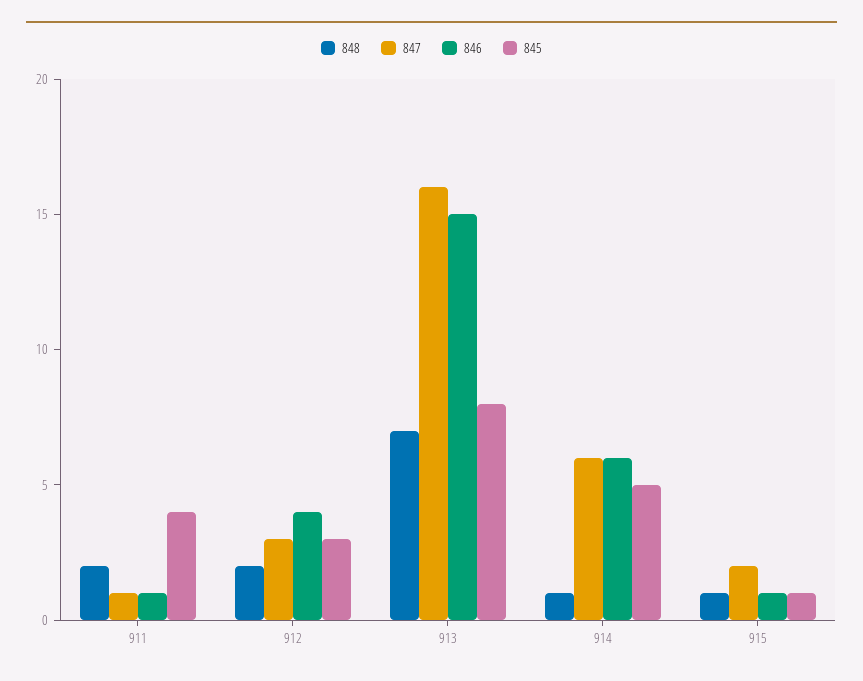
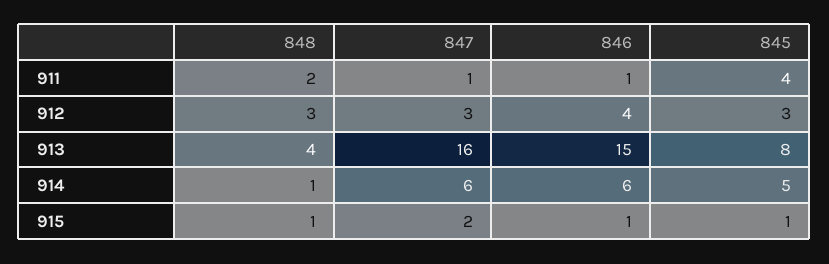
848, 912: 2 -> 3
848, 913: 7 -> 4

